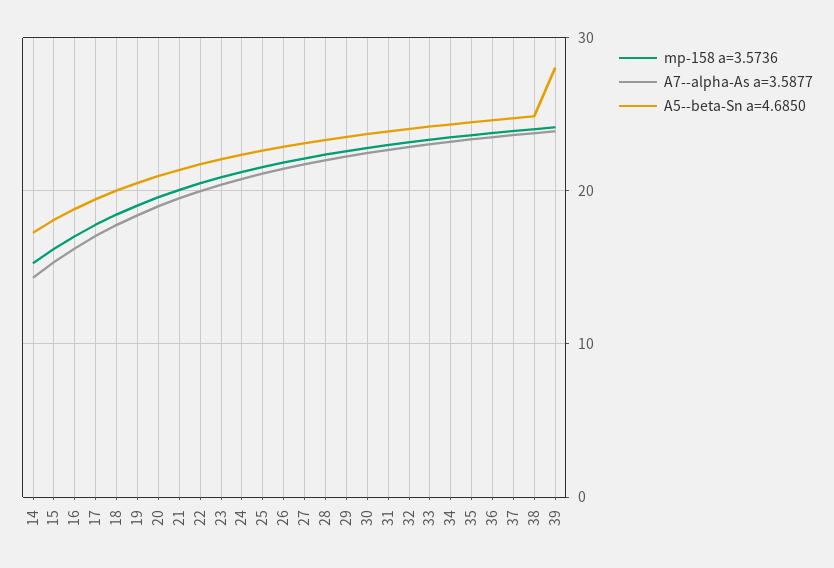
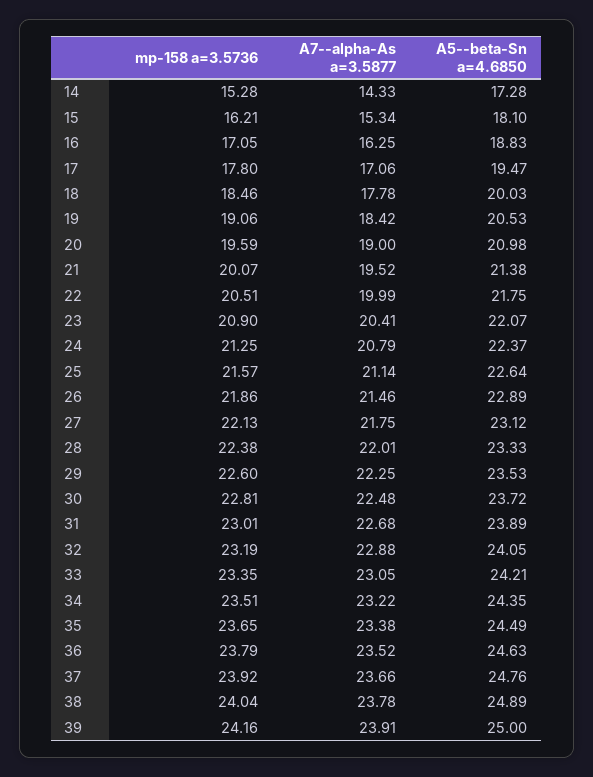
A5--beta-Sn a=4.6850, 39: 28 -> 25

